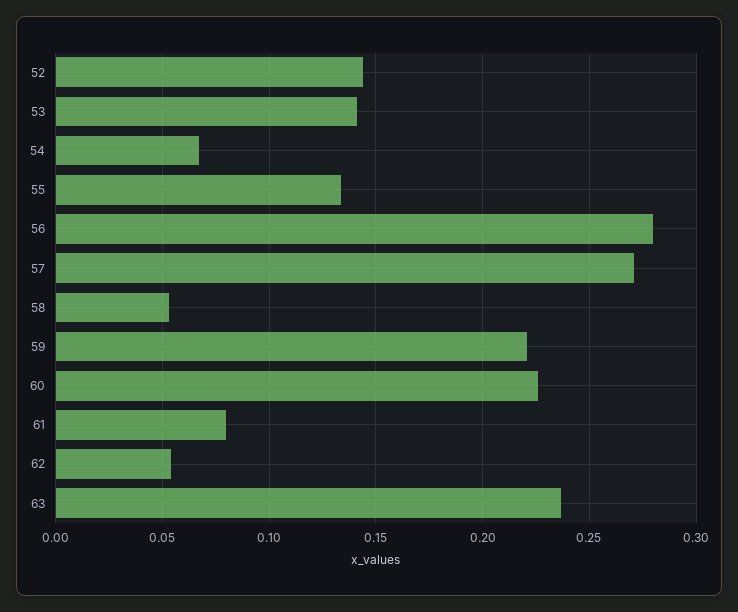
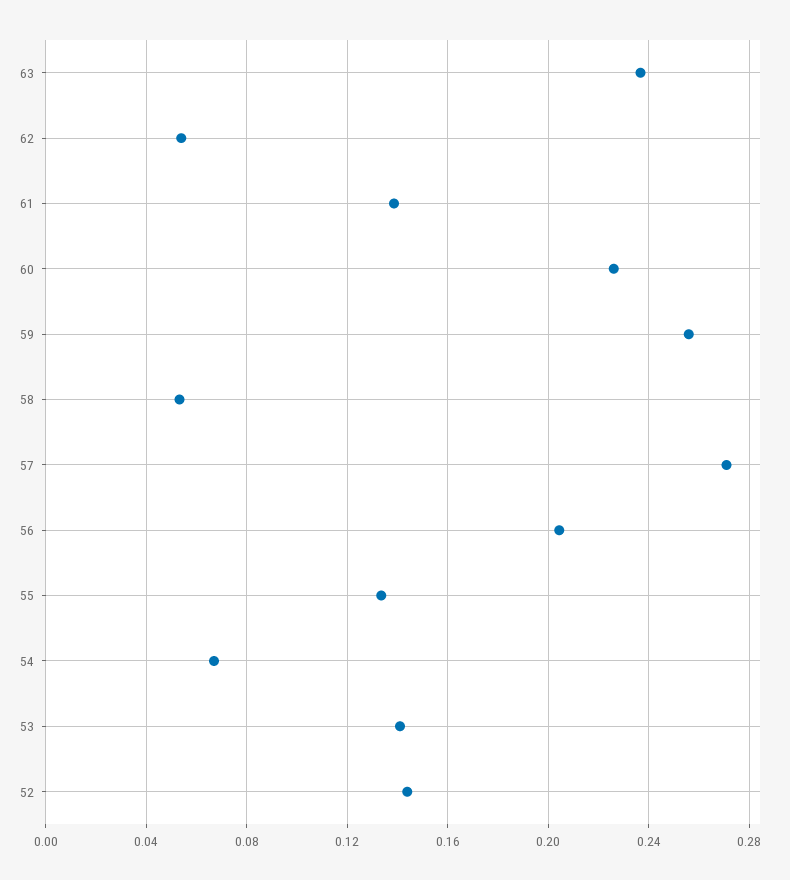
56: 0.28 -> 0.205
59: 0.22 -> 0.255
61: 0.08 -> 0.14

